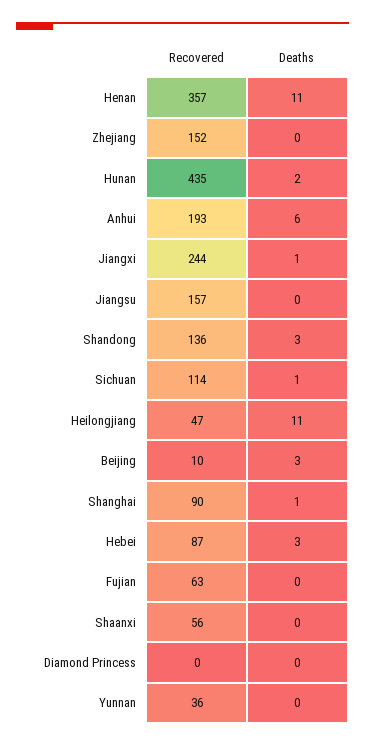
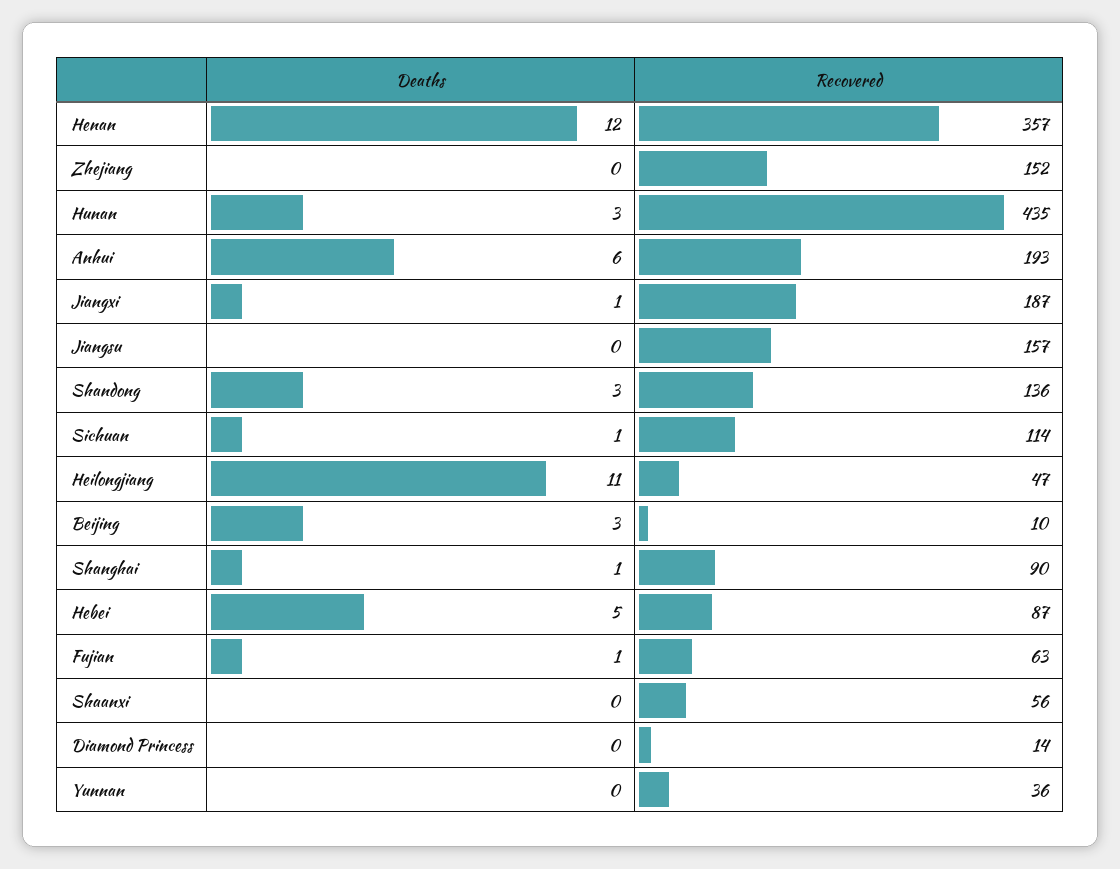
Deaths, Henan: 11 -> 12
Deaths, Hunan: 2 -> 3
Recovered, Jiangxi: 244 -> 187
Deaths, Hebei: 3 -> 5
Deaths, Fujian: 0 -> 1
Recovered, Diamond Princess: 0 -> 14

